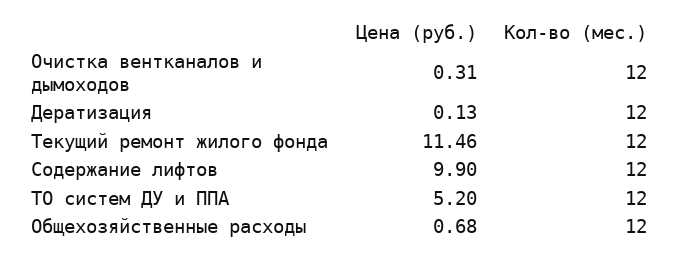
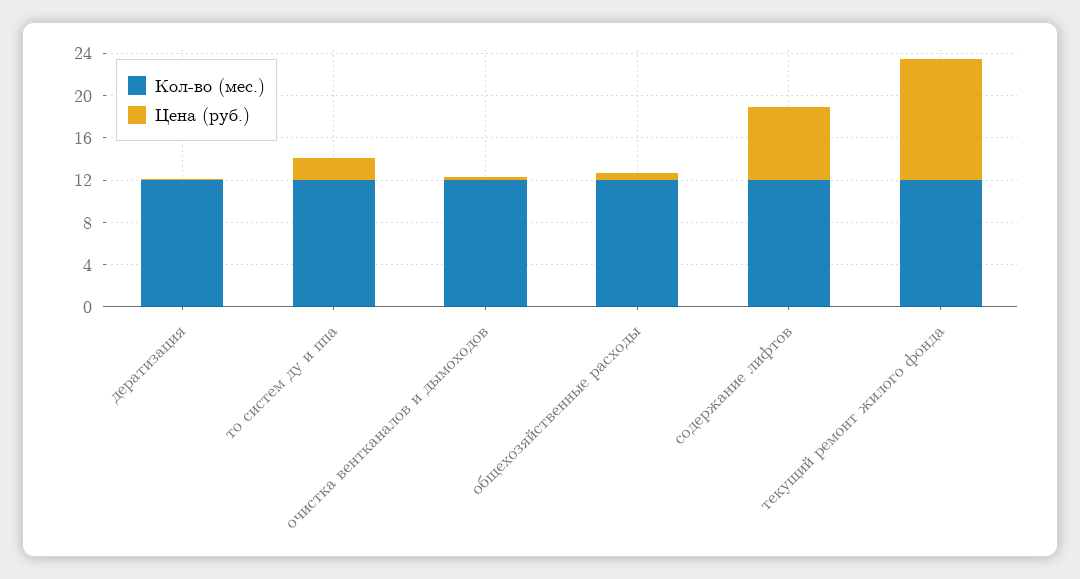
Цена (руб.), Содержание лифтов: 9.9 -> 7
Цена (руб.), ТО систем ДУ и ППА: 5.2 -> 2

